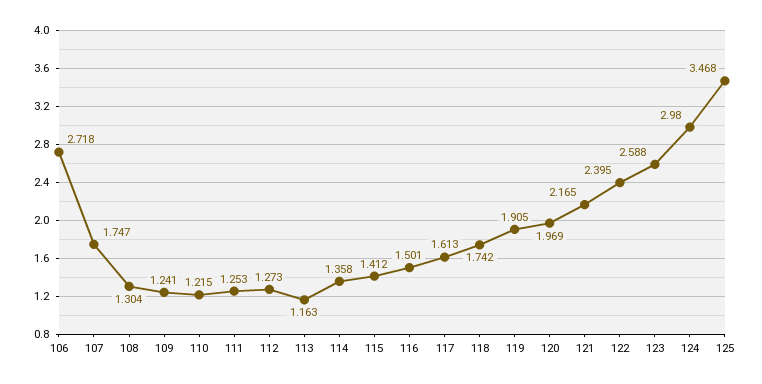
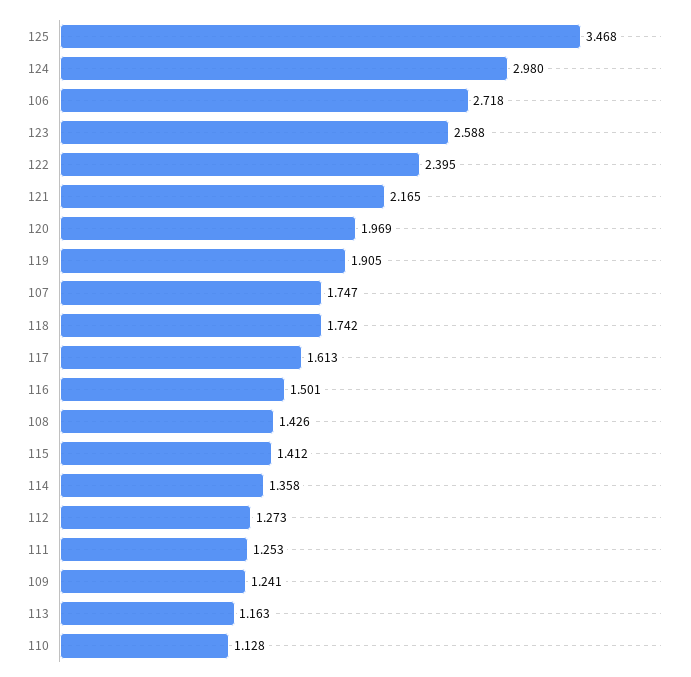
108: 1.304 -> 1.426
110: 1.215 -> 1.128

